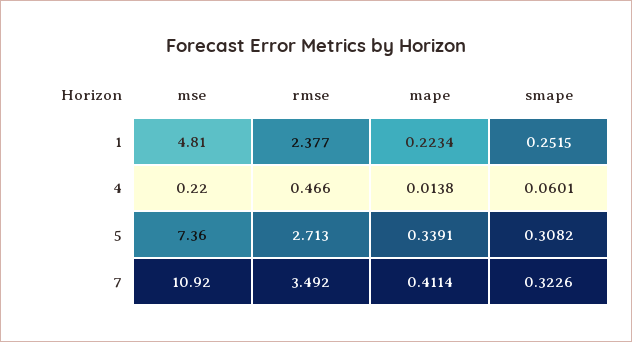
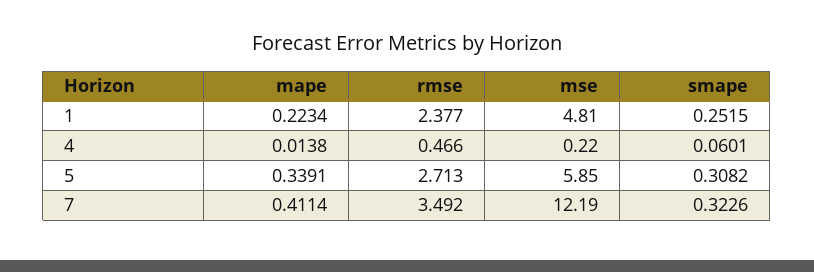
mse, 5: 7.36 -> 5.85
mse, 7: 10.92 -> 12.19

